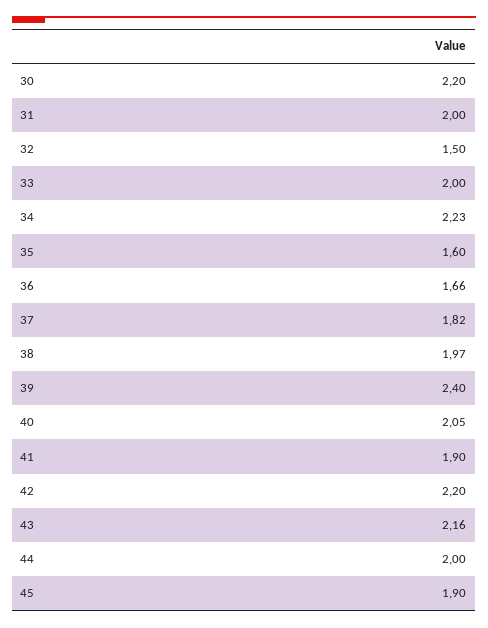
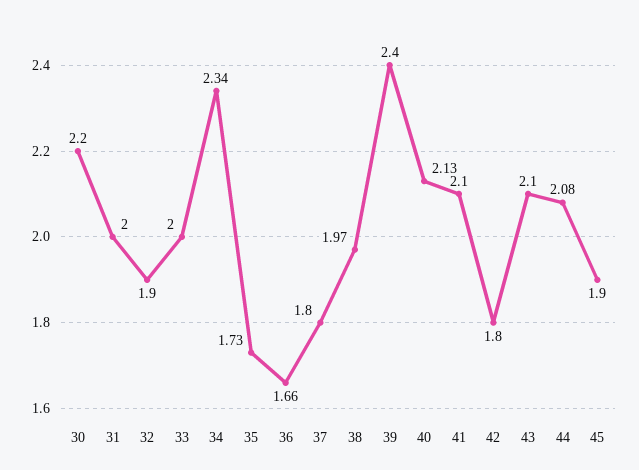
32: 1.5 -> 1.9
34: 2.23 -> 2.34
35: 1.6 -> 1.73
37: 1.82 -> 1.8
40: 2.05 -> 2.13
41: 1.9 -> 2.1
42: 2.2 -> 1.8
43: 2.16 -> 2.1
44: 2 -> 2.08

